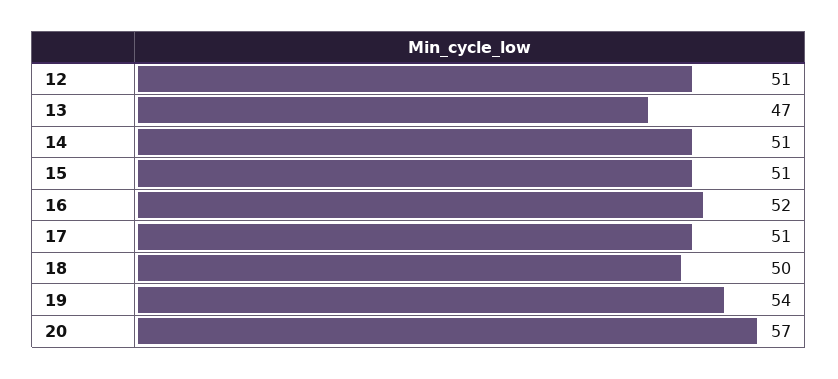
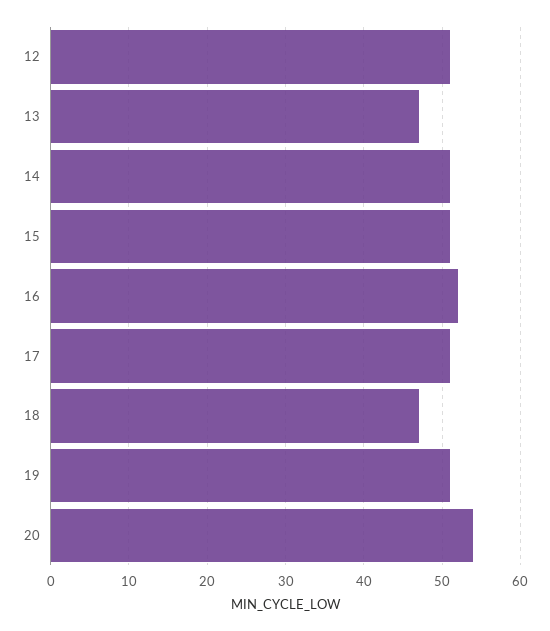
18: 50 -> 47
19: 54 -> 51
20: 57 -> 54

